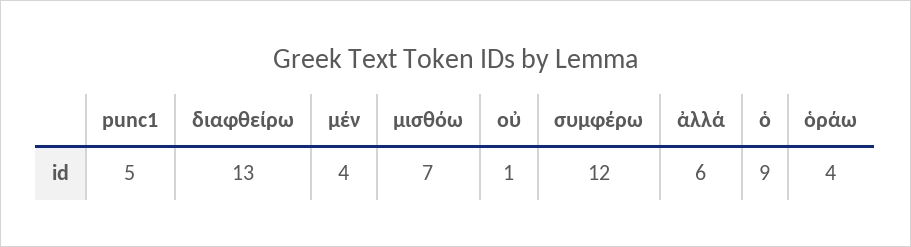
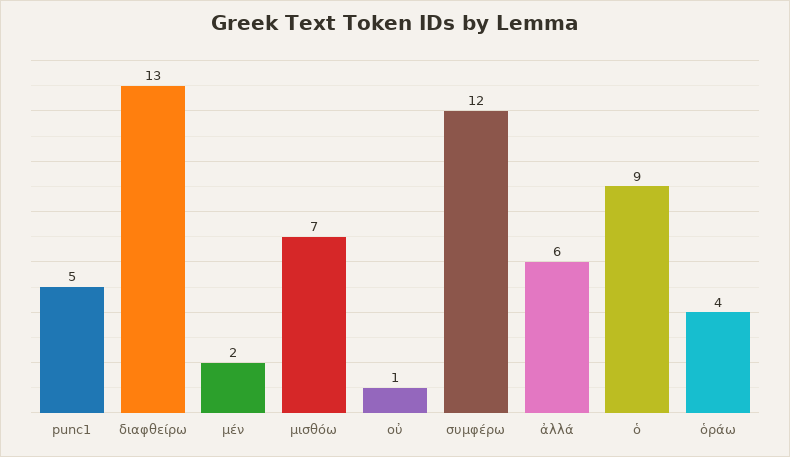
μέν: 4 -> 2

